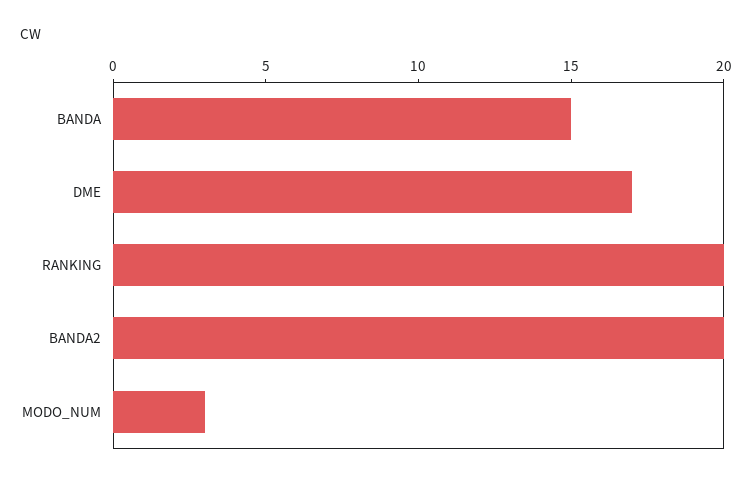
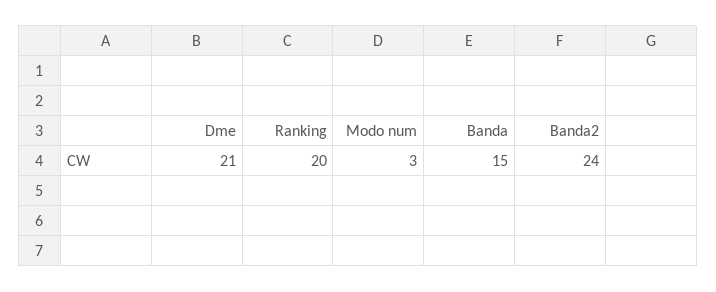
DME: 17 -> 21
BANDA2: 20 -> 24

